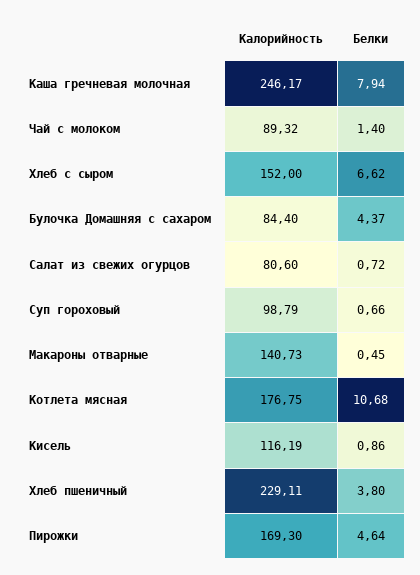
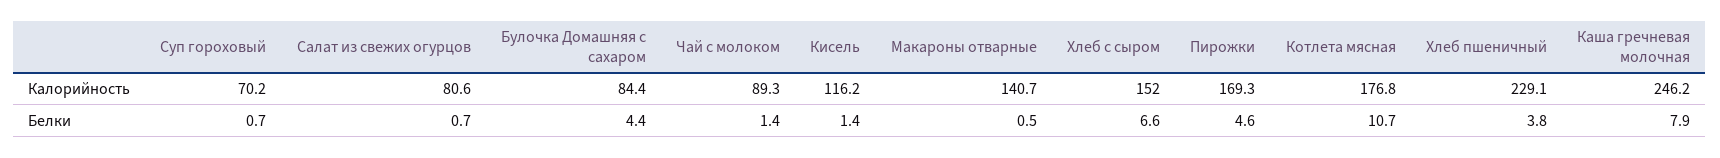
Калорийность, Суп гороховый: 98.79 -> 70.2
Белки, Кисель: 0.86 -> 1.4

